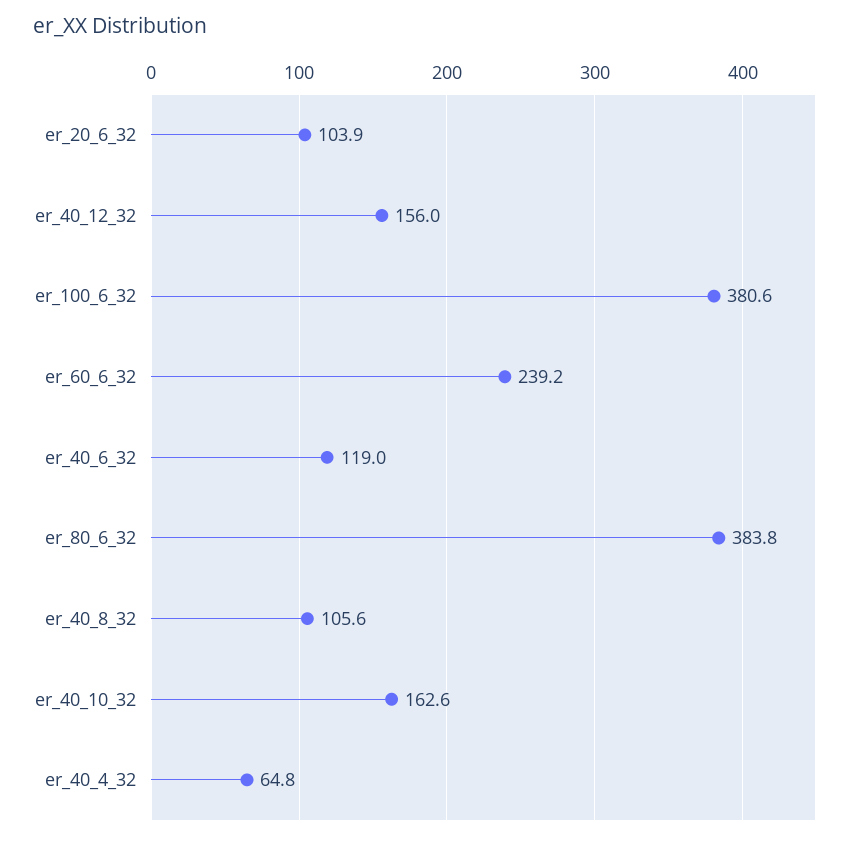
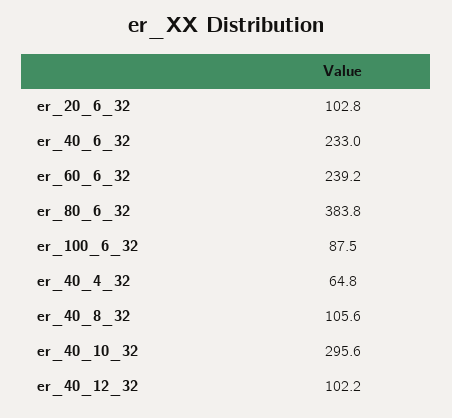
er_20_6_32: 103.9 -> 102.8
er_40_12_32: 156 -> 102.2
er_100_6_32: 380.6 -> 87.5
er_40_6_32: 119 -> 233
er_40_10_32: 162.6 -> 295.6

